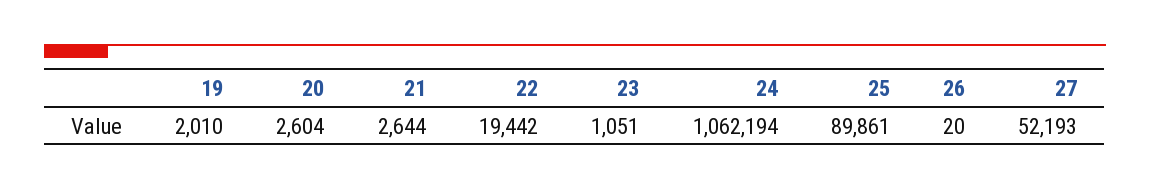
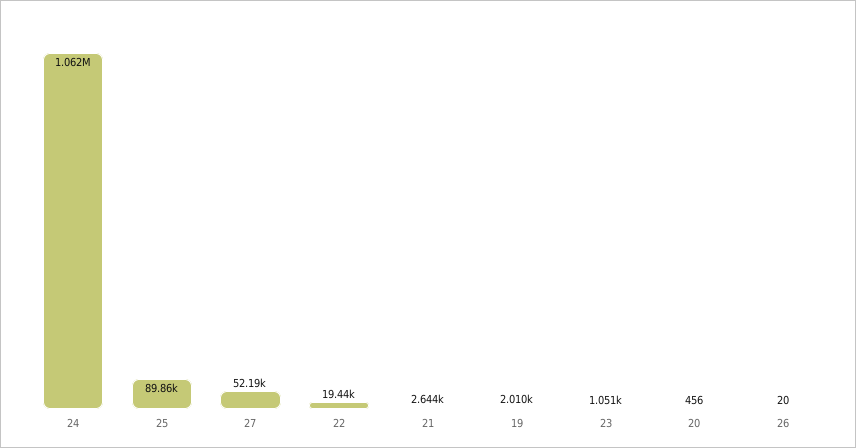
20: 2604 -> 456

